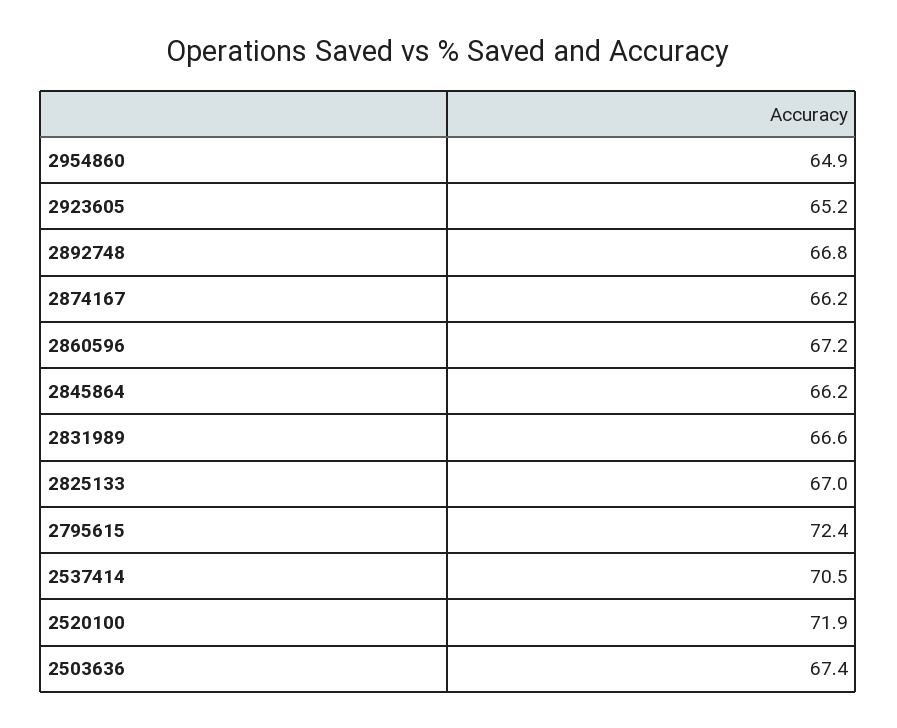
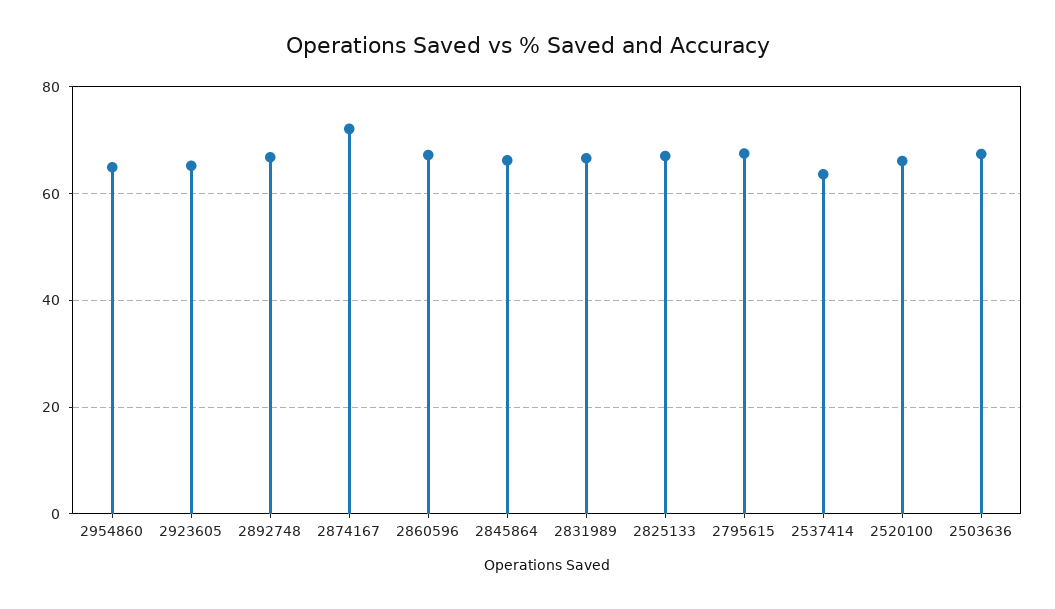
2874167: 66.2 -> 72
2795615: 72.4 -> 68
2537414: 70.5 -> 64
2520100: 71.9 -> 66

